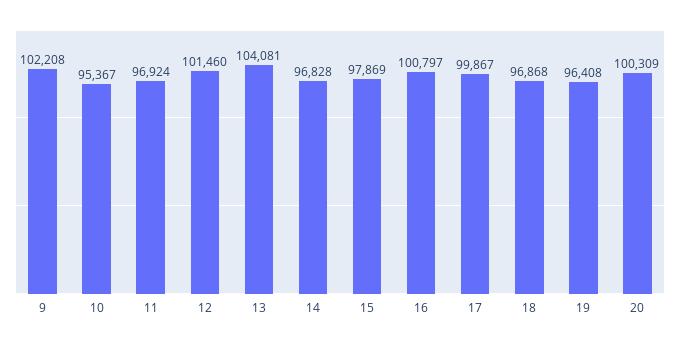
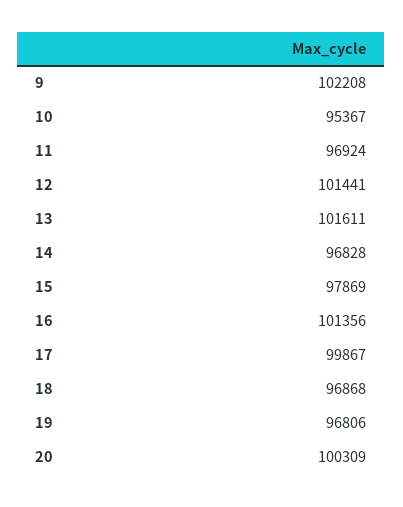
12: 101460 -> 101441
13: 104081 -> 101611
16: 100797 -> 101356
19: 96408 -> 96806

